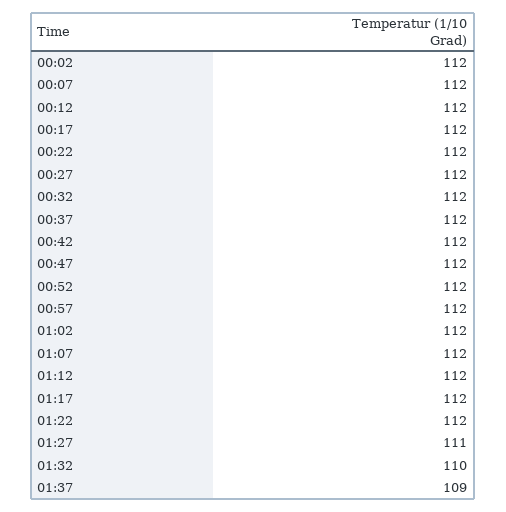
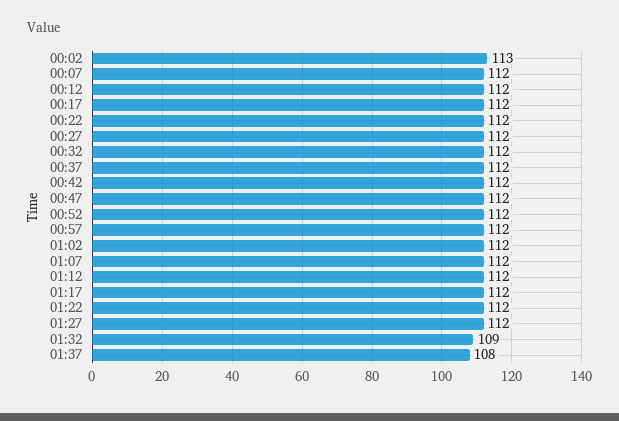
00:02: 112 -> 113
01:27: 111 -> 112
01:32: 110 -> 109
01:37: 109 -> 108

